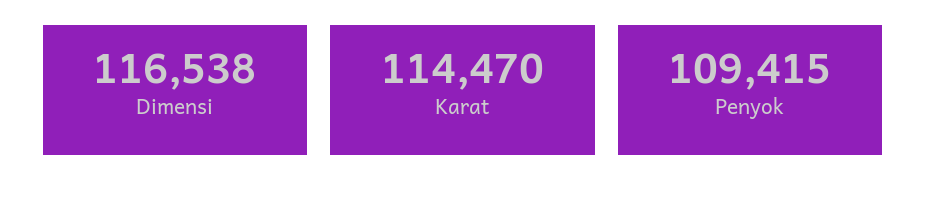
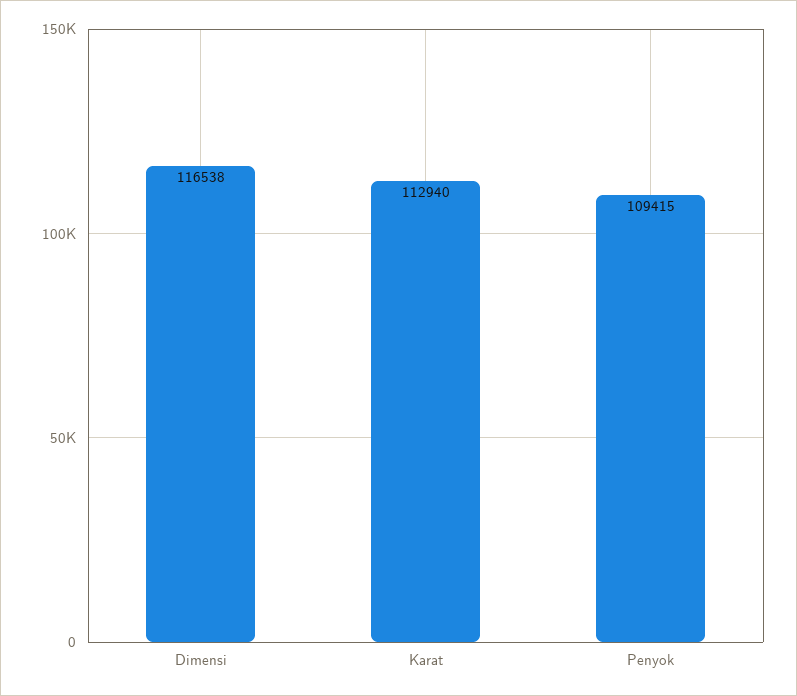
Karat: 114470 -> 112940

